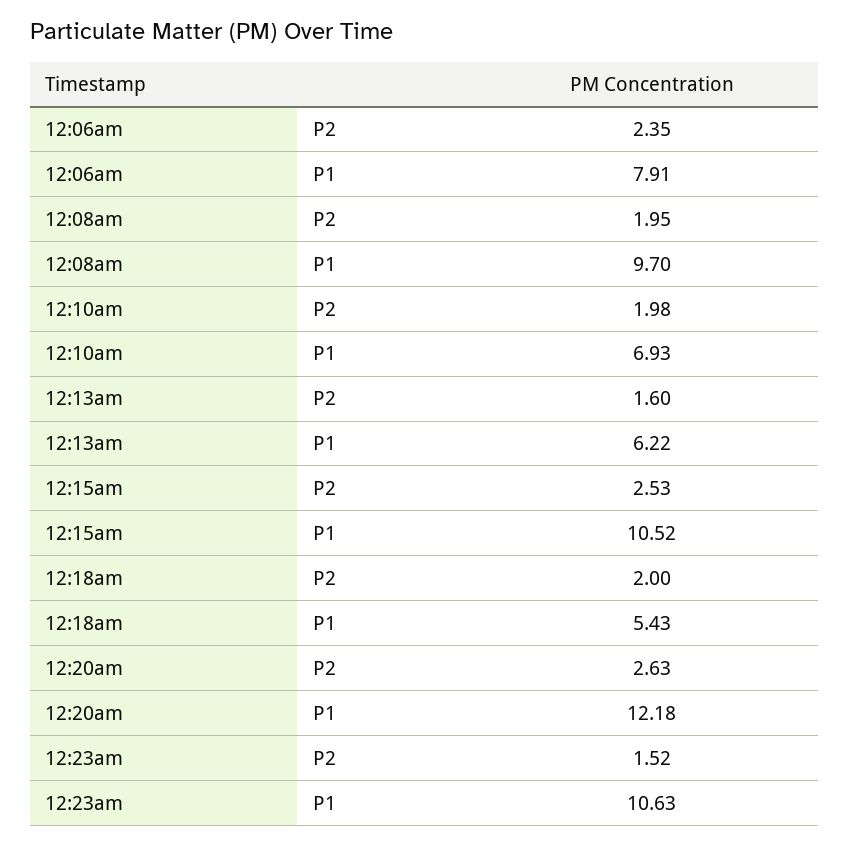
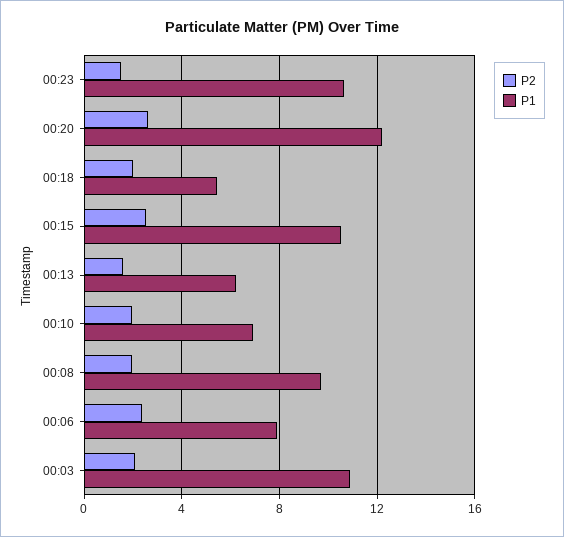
P2, 00:03: none -> 2
P1, 00:03: none -> 11

